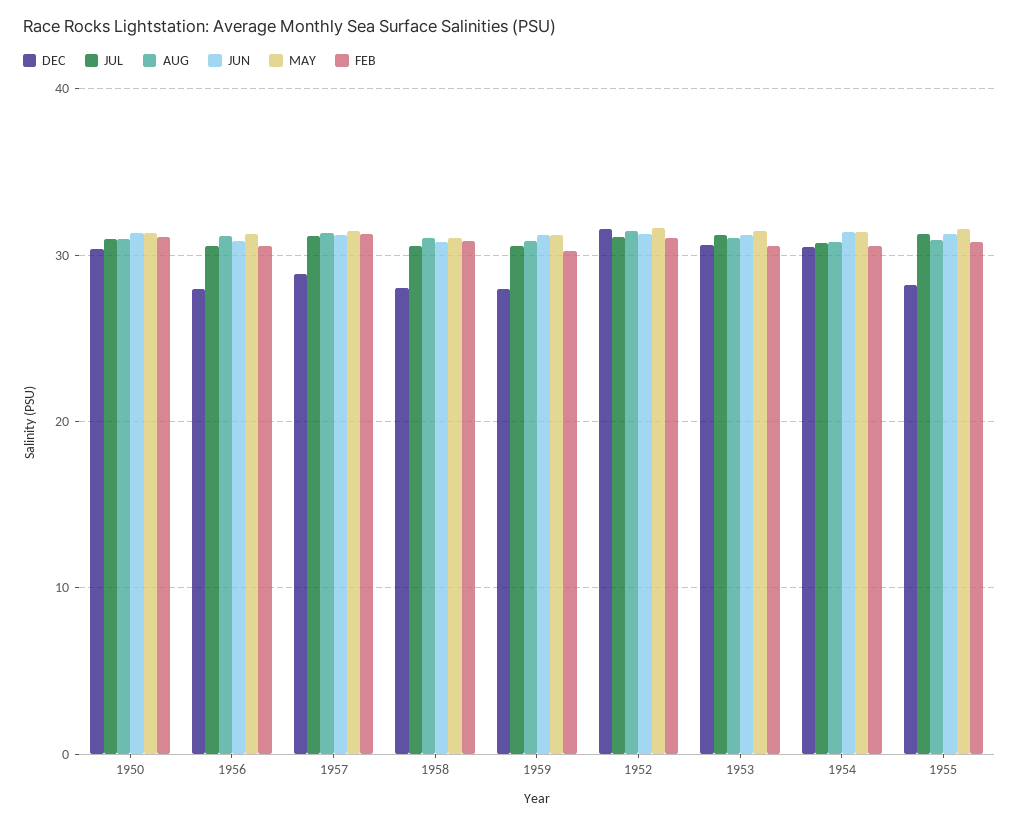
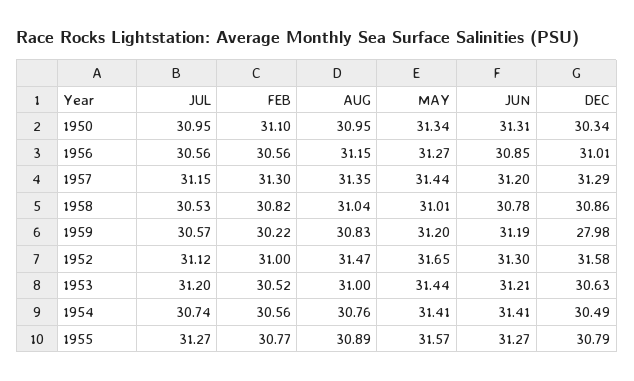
DEC, 1956: 28 -> 31.01
DEC, 1957: 29 -> 31.29
DEC, 1958: 28 -> 30.86
DEC, 1955: 28 -> 30.79

